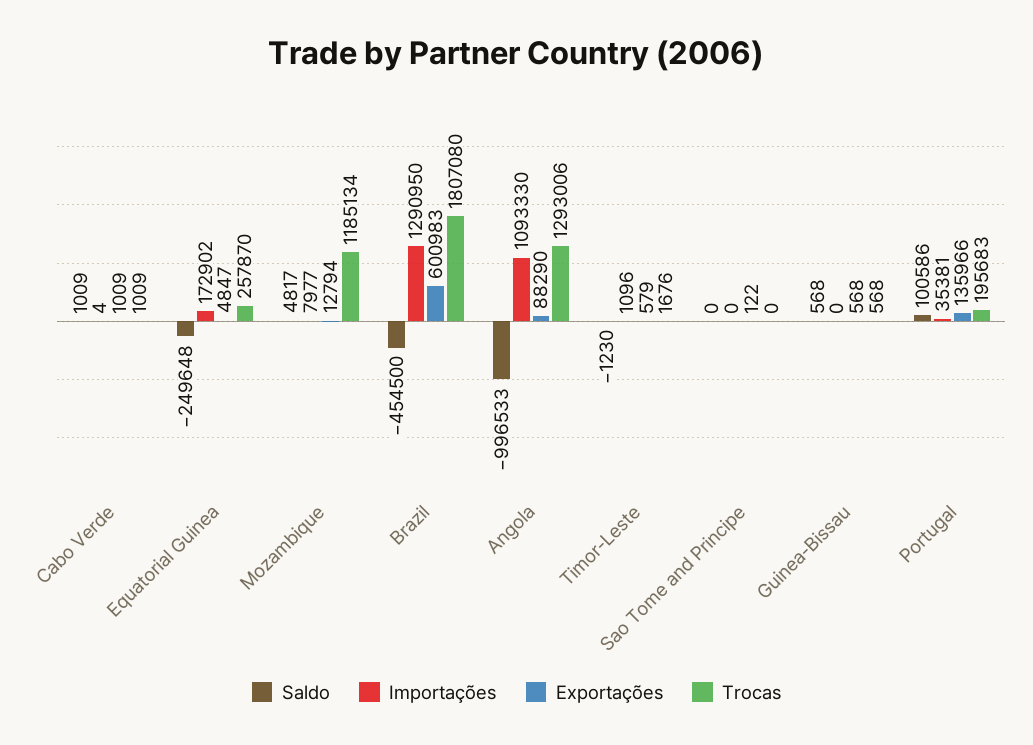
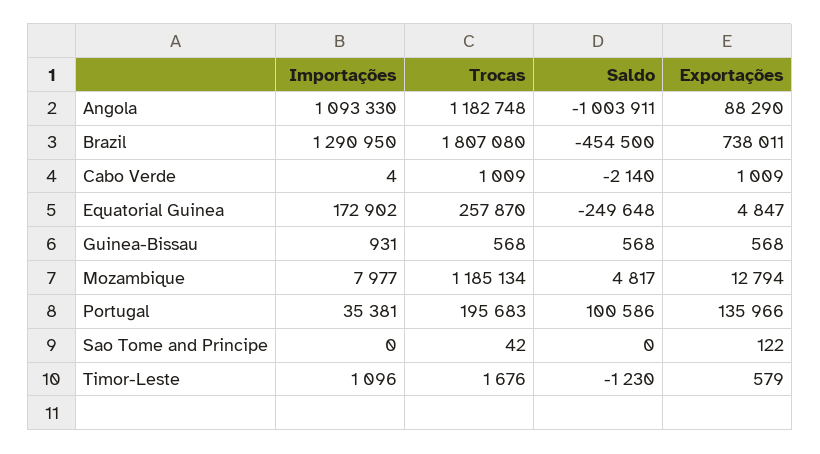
Saldo, Cabo Verde: 1009 -> -2140
Exportações, Brazil: 600983 -> 738011
Saldo, Angola: -996533 -> -1003911
Trocas, Angola: 1293006 -> 1182748
Trocas, Sao Tome and Principe: 0 -> 42
Importações, Guinea-Bissau: 0 -> 931

